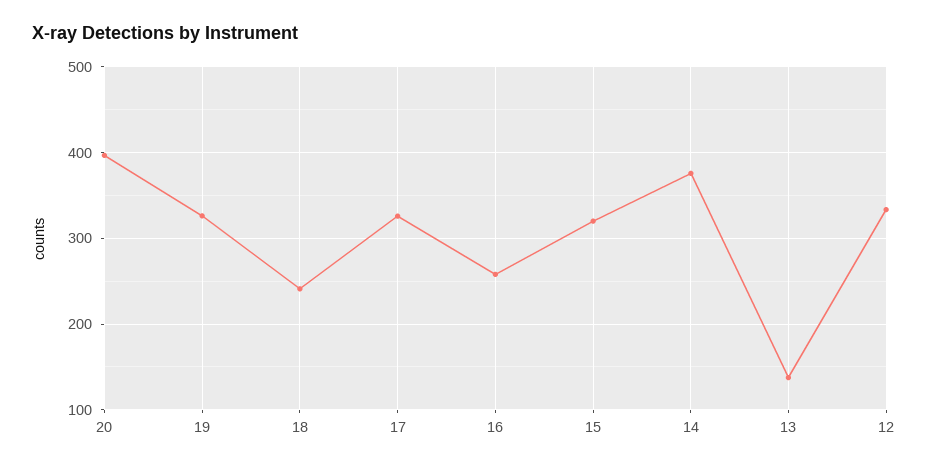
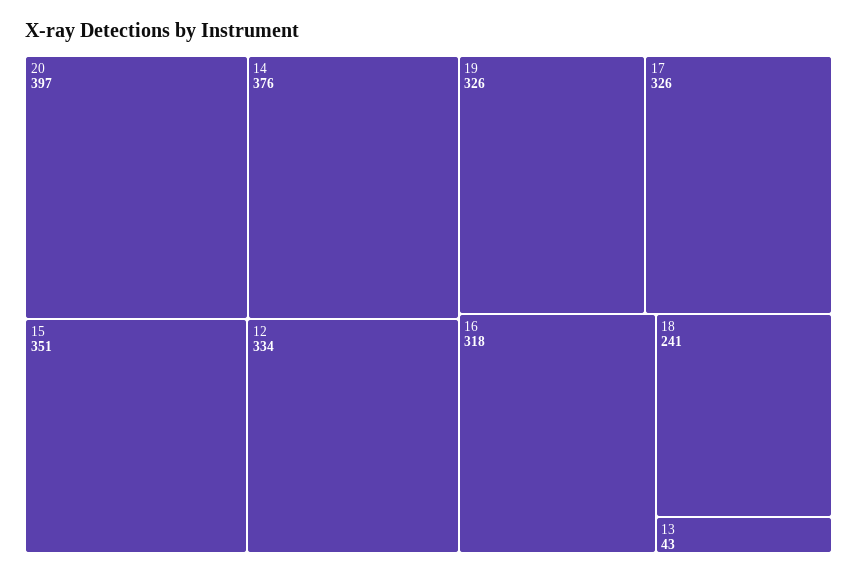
16: 260 -> 318
15: 320 -> 351
13: 140 -> 43

